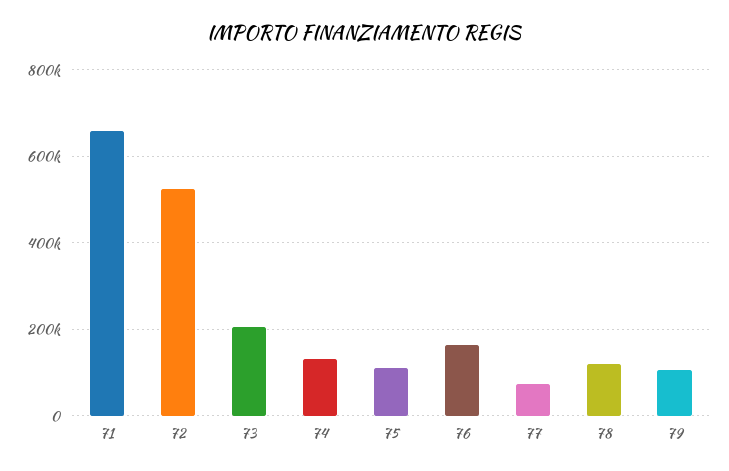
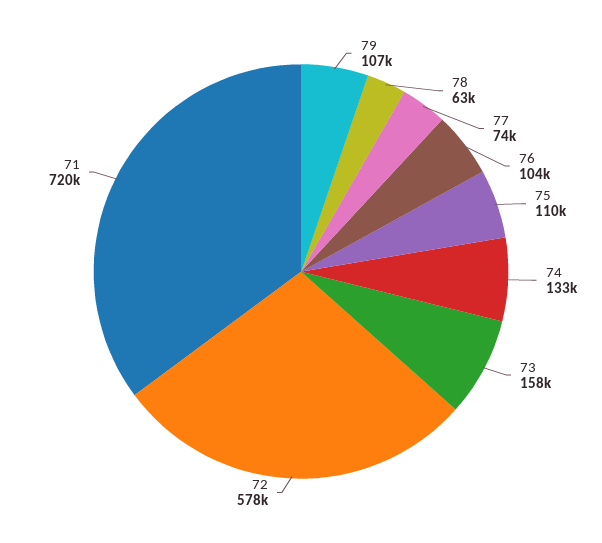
71: 660000 -> 720000
72: 520000 -> 578000
73: 200000 -> 158000
76: 160000 -> 104000
78: 120000 -> 63000

